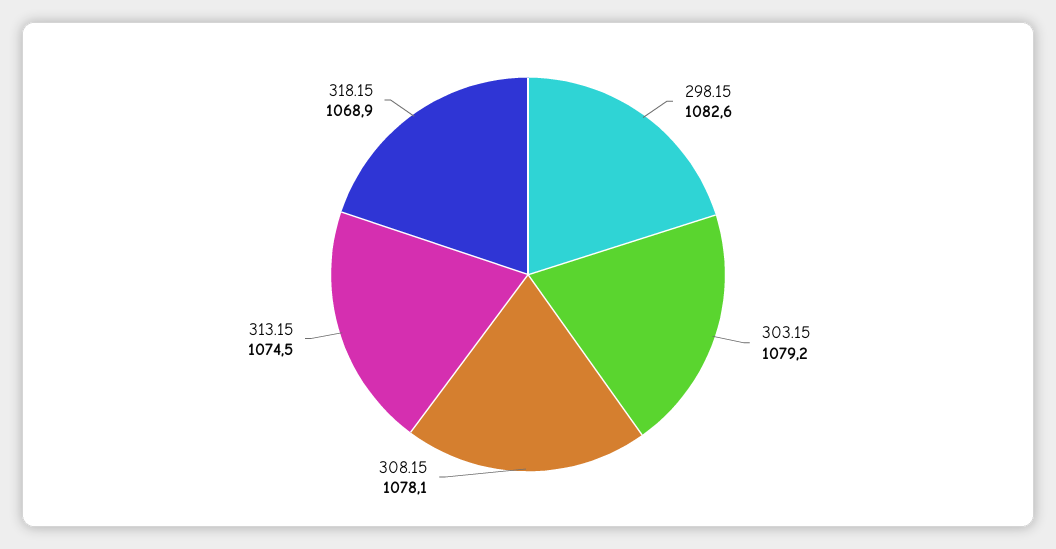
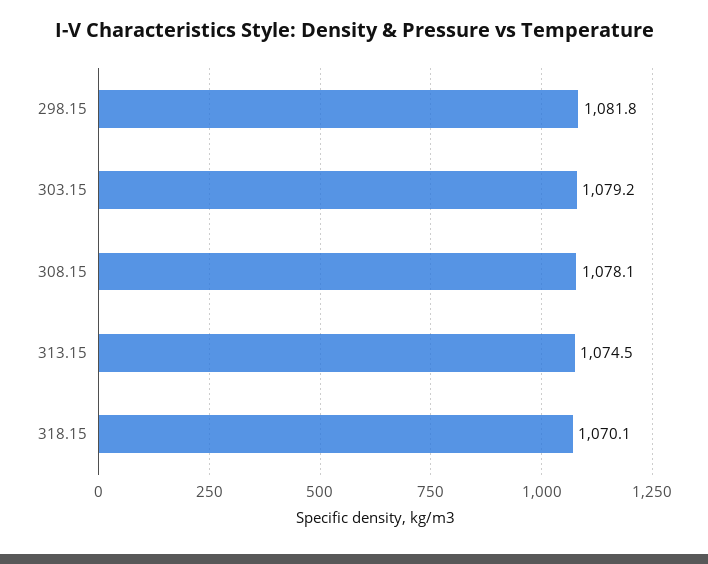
298.15: 1082.6 -> 1081.8
318.15: 1068.9 -> 1070.1

